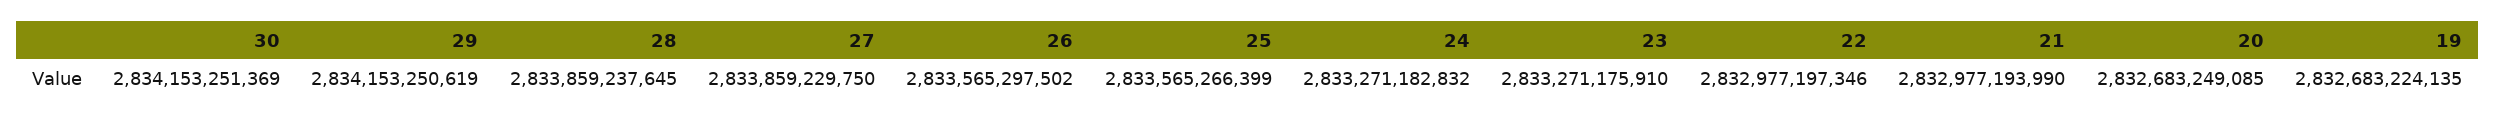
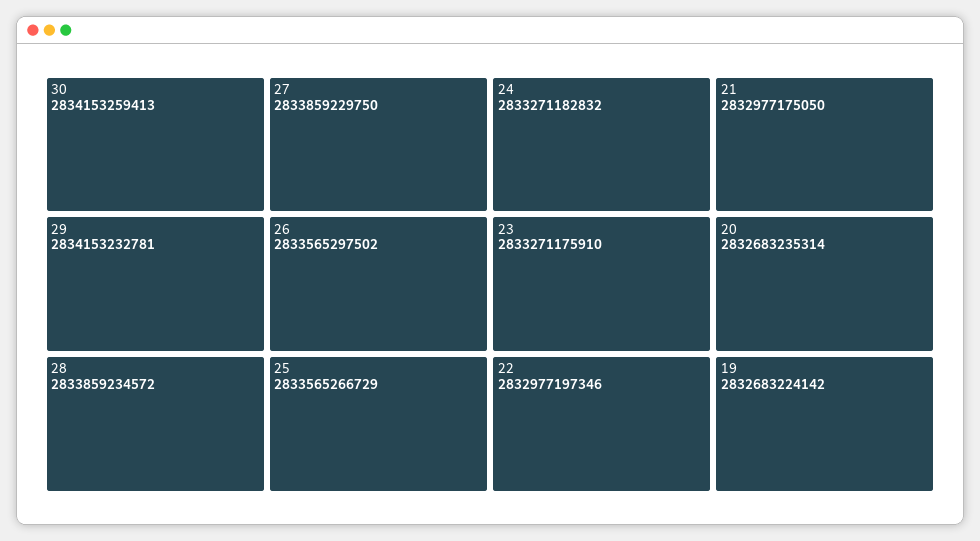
30: 2834153251369 -> 2834153259413
29: 2834153250619 -> 2834153232781
28: 2833859237645 -> 2833859234572
25: 2833565266399 -> 2833565266729
21: 2832977193990 -> 2832977175050
20: 2832683249085 -> 2832683235314
19: 2832683224135 -> 2832683224142

